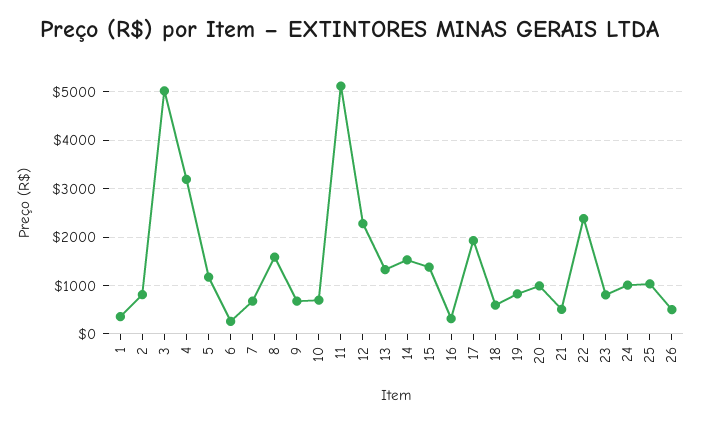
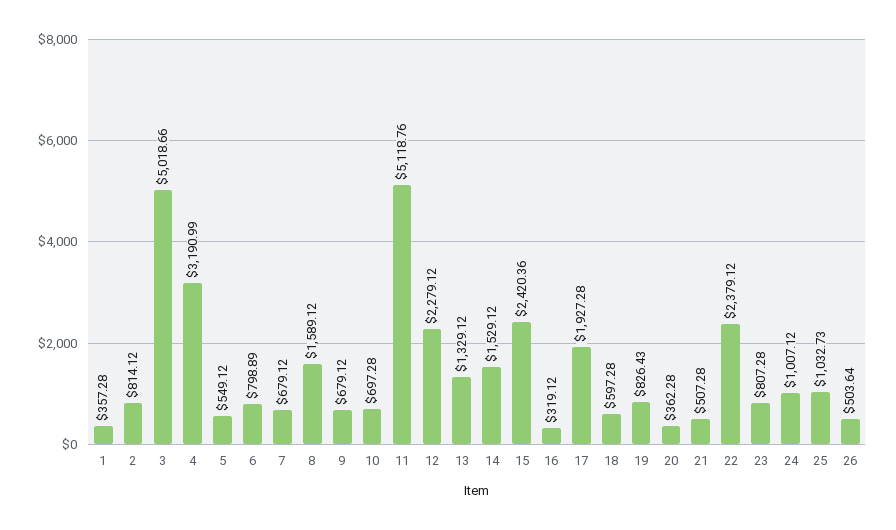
5: 1200 -> 549.12
6: 200 -> 798.89
15: 1400 -> 2420.36
20: 1000 -> 362.28

